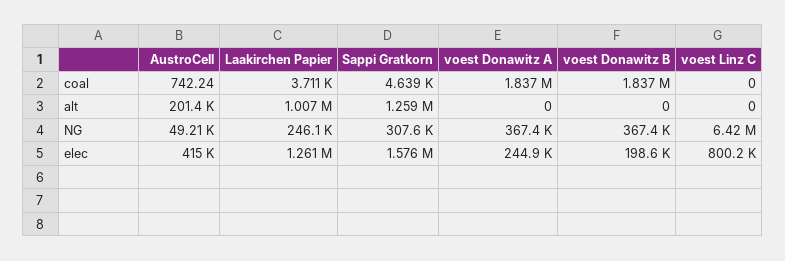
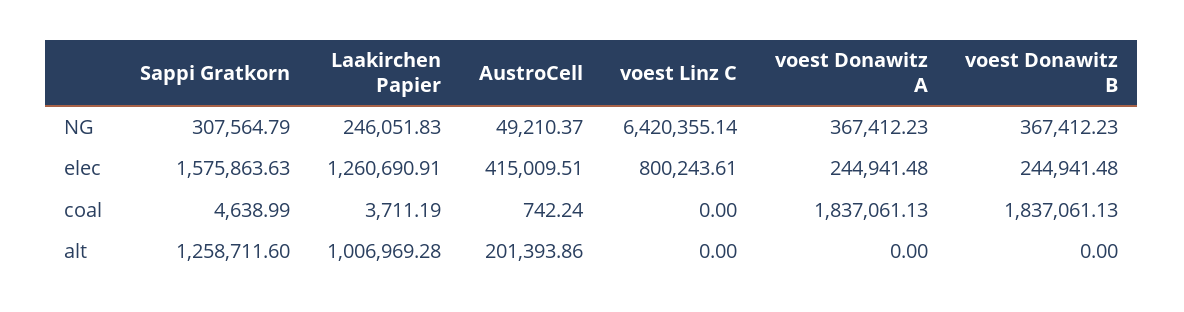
voest Donawitz B, elec: 198600 -> 244941.48

